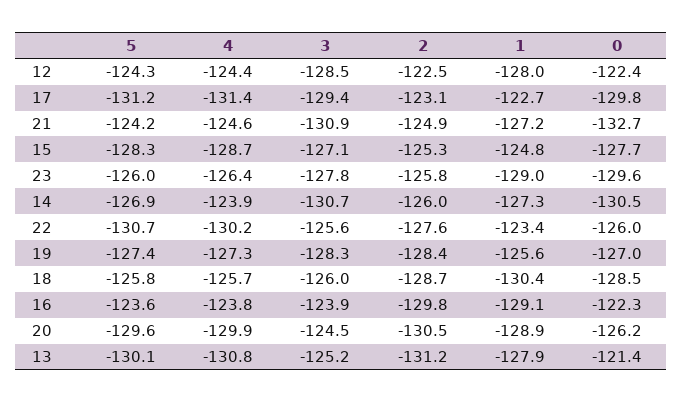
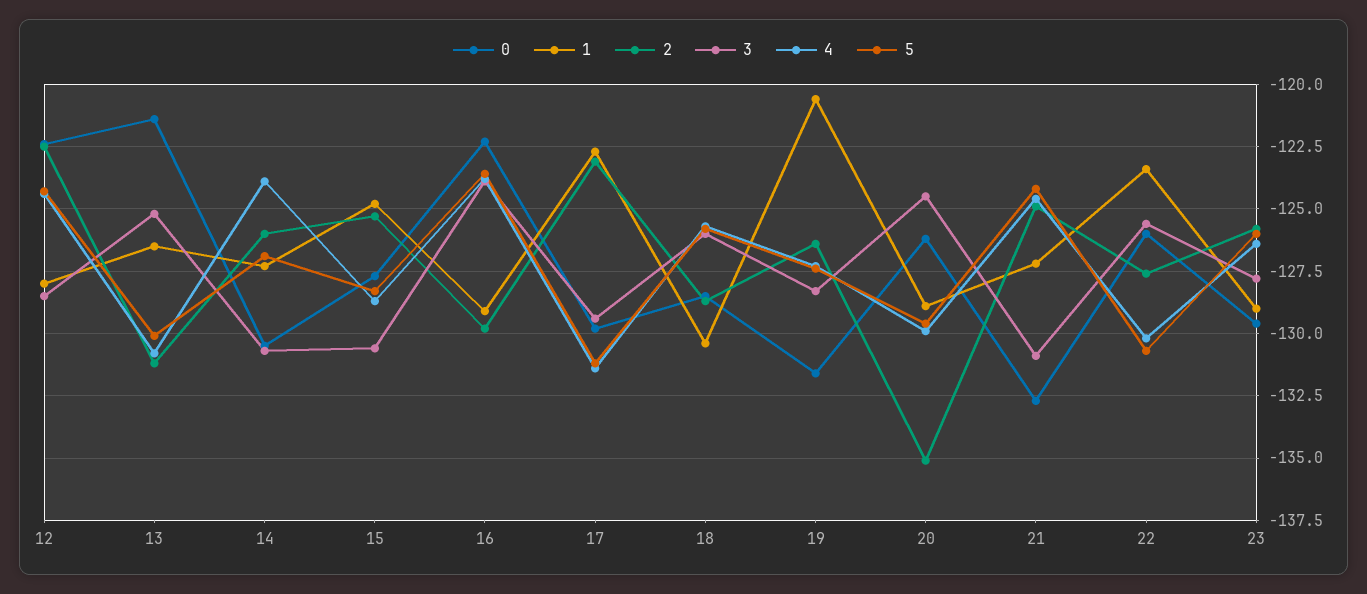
3, 15: -127.1 -> -130.5
2, 19: -128.4 -> -126.5
1, 19: -125.6 -> -120.5
0, 19: -127 -> -131.5
2, 20: -130.5 -> -135
1, 13: -127.9 -> -126.5

